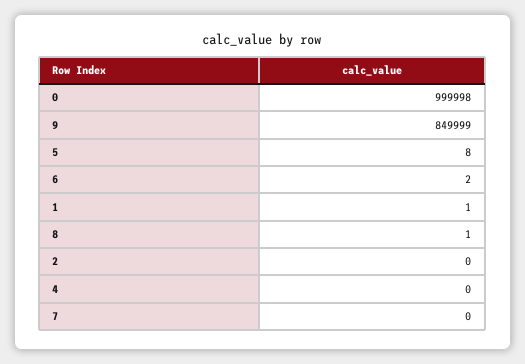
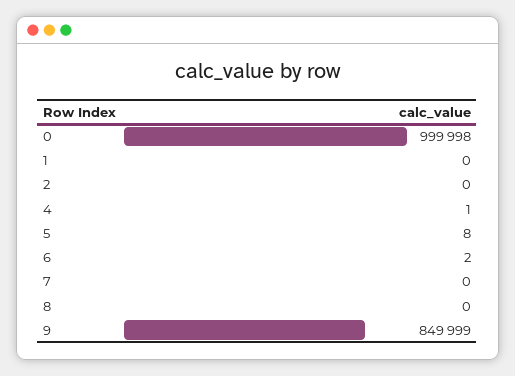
1: 1 -> 0
8: 1 -> 0
4: 0 -> 1

